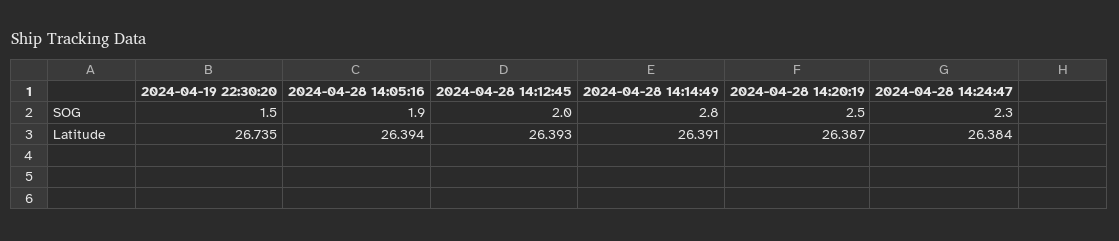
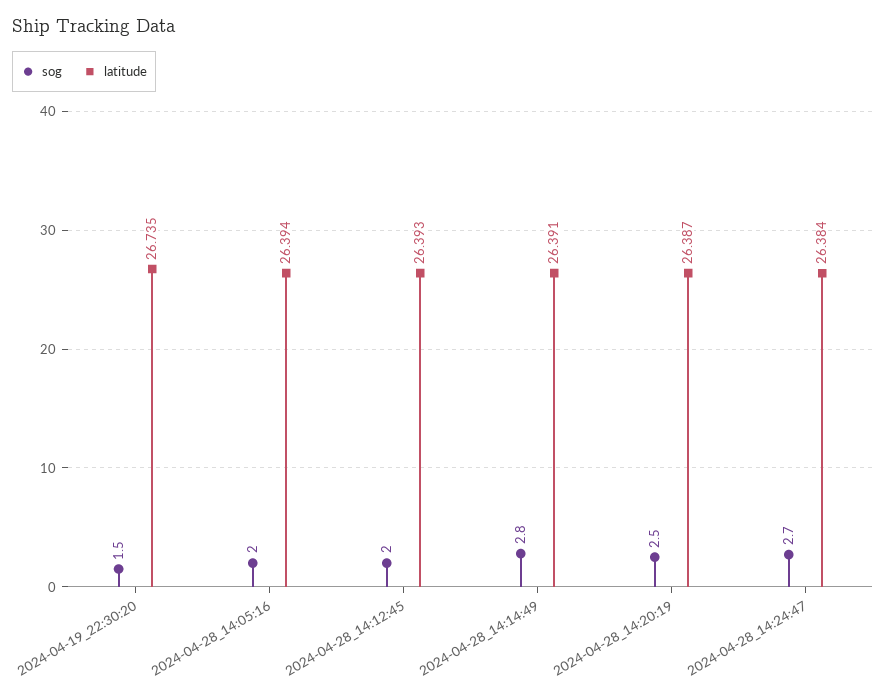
SOG, 2024-04-28 14:05:16: 1.9 -> 2
SOG, 2024-04-28 14:24:47: 2.3 -> 2.7

